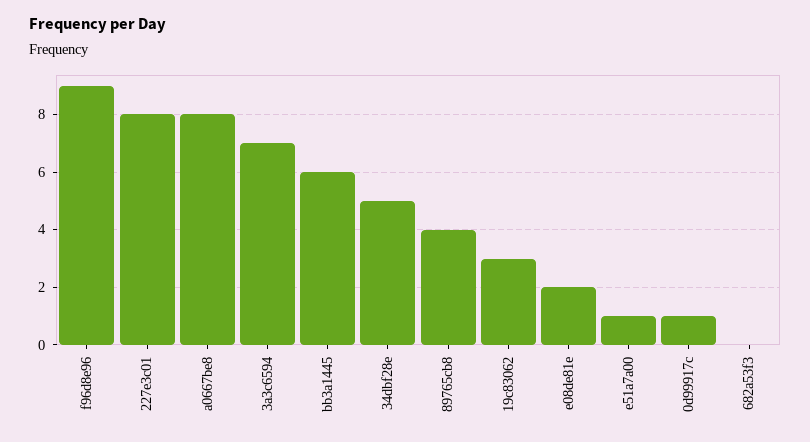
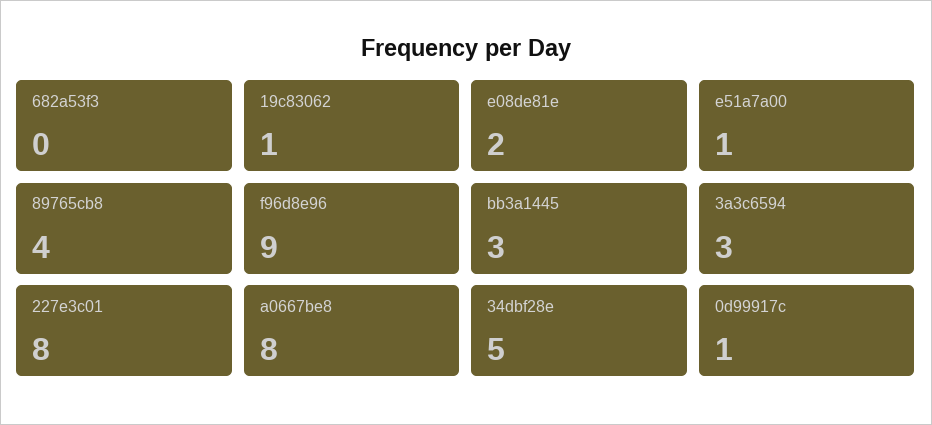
3a3c6594: 7 -> 3
bb3a1445: 6 -> 3
19c83062: 3 -> 1

